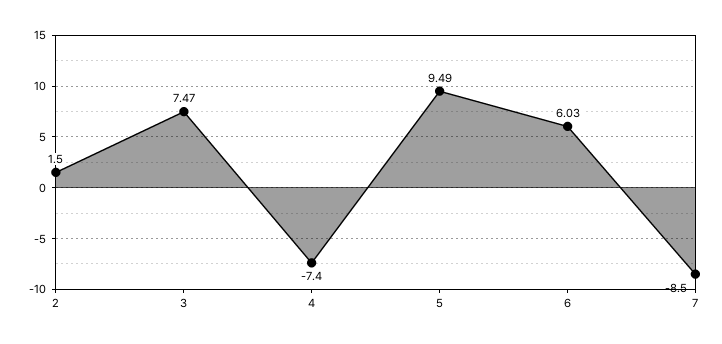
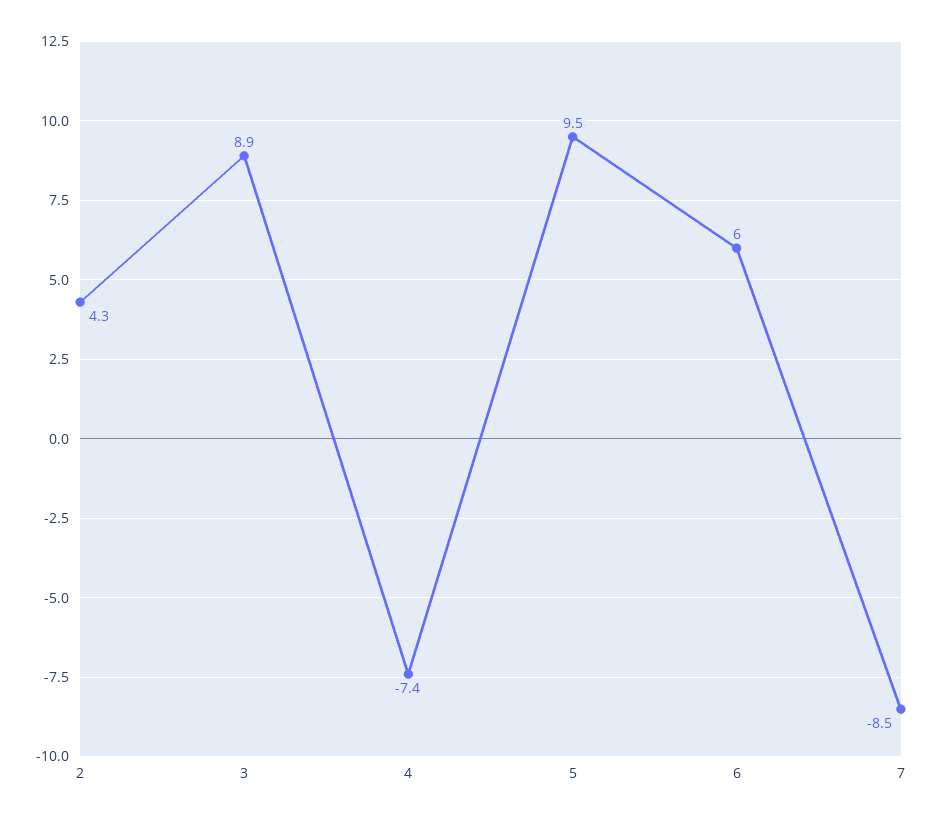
2: 1.5 -> 4.3
3: 7.47 -> 8.9

